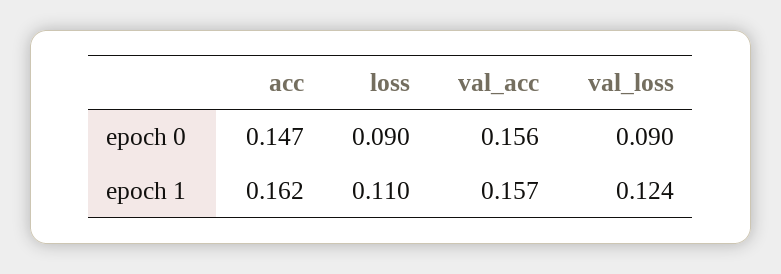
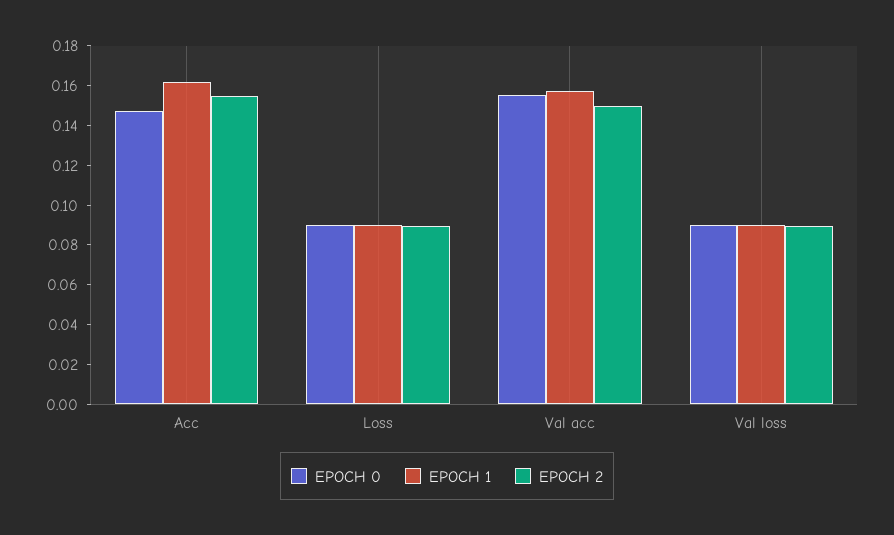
epoch 1, loss: 0.11 -> 0.09
epoch 1, val_loss: 0.124 -> 0.09
EPOCH 2, acc: none -> 0.155
EPOCH 2, loss: none -> 0.09
EPOCH 2, val_acc: none -> 0.15
EPOCH 2, val_loss: none -> 0.09

